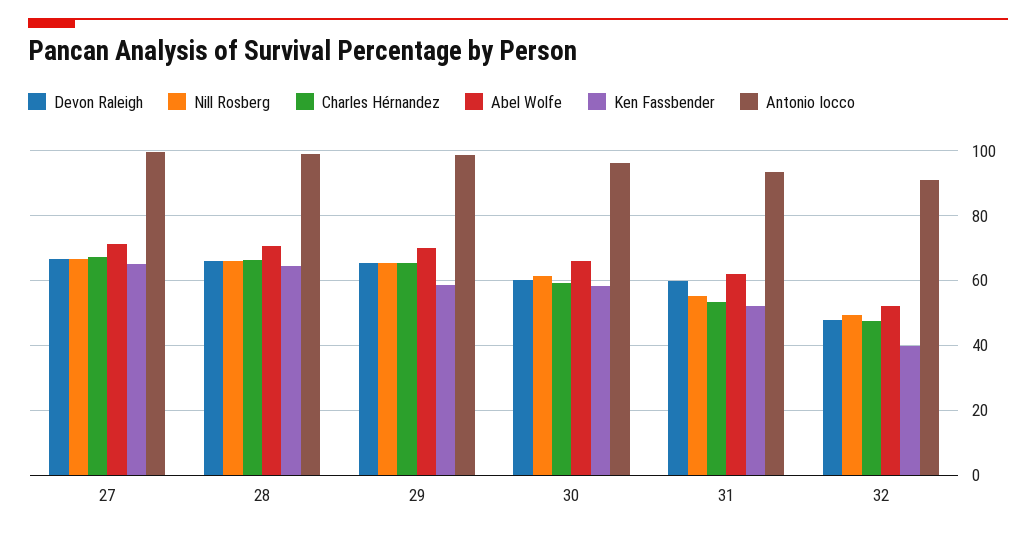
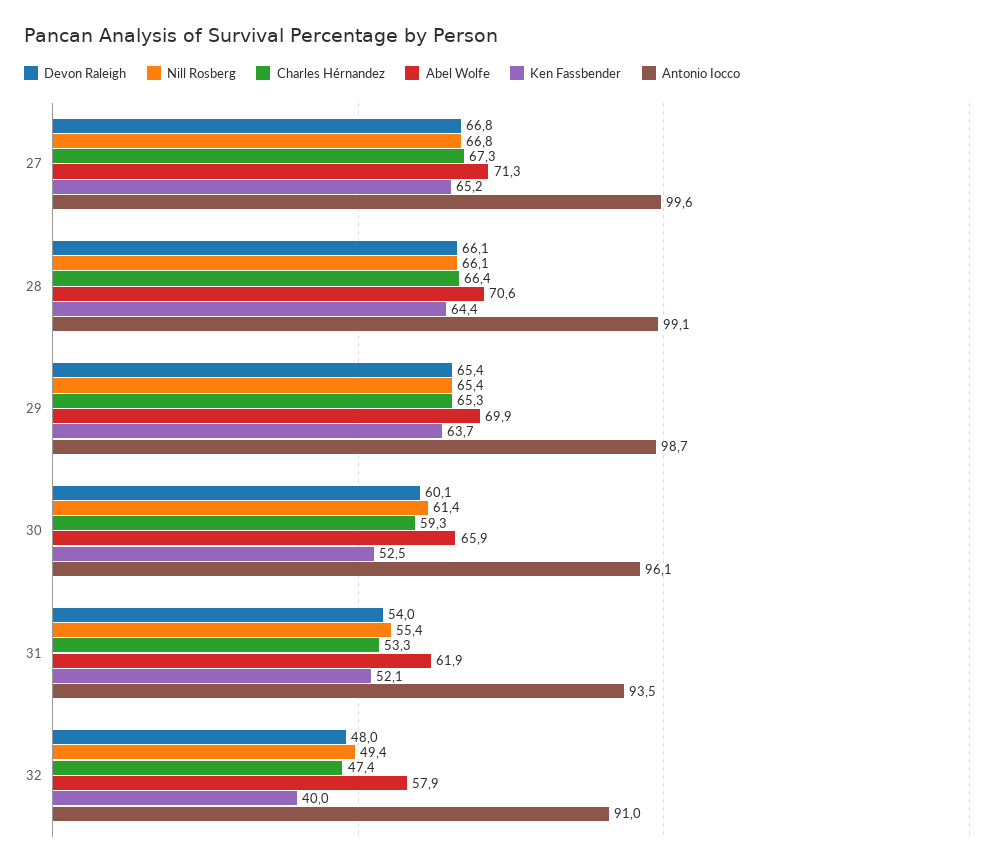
Ken Fassbender, 29: 58 -> 63.7
Ken Fassbender, 30: 58 -> 52.5
Devon Raleigh, 31: 60 -> 54
Abel Wolfe, 32: 52 -> 57.9

